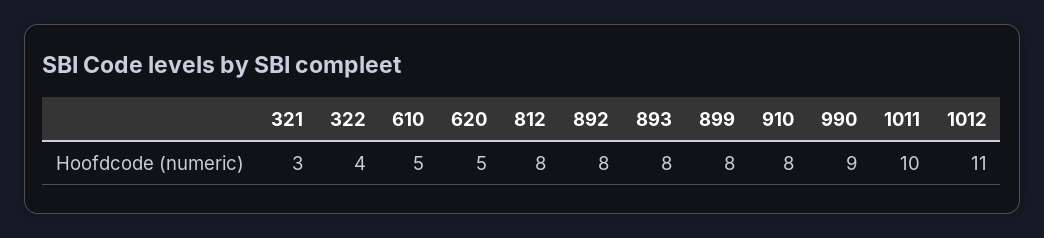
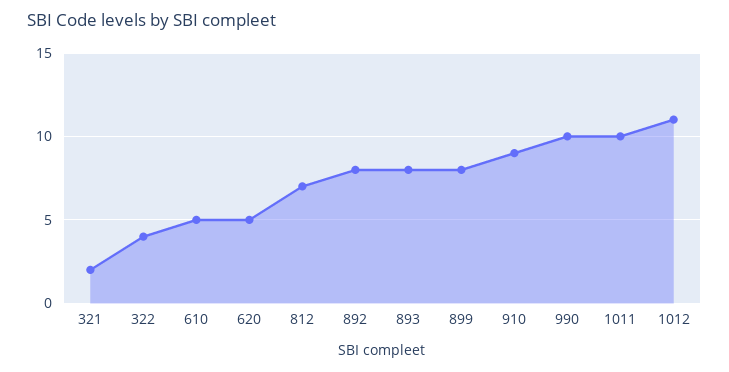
321: 3 -> 2
812: 8 -> 7
910: 8 -> 9
990: 9 -> 10

